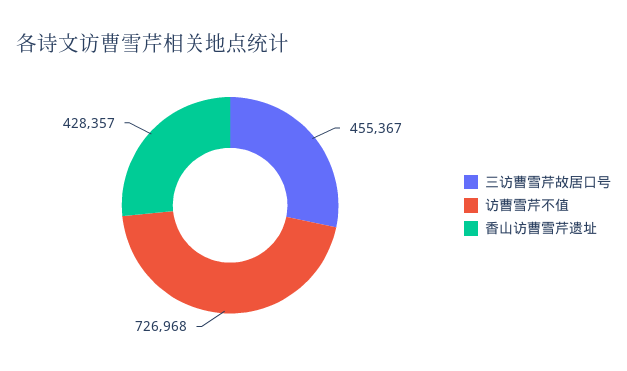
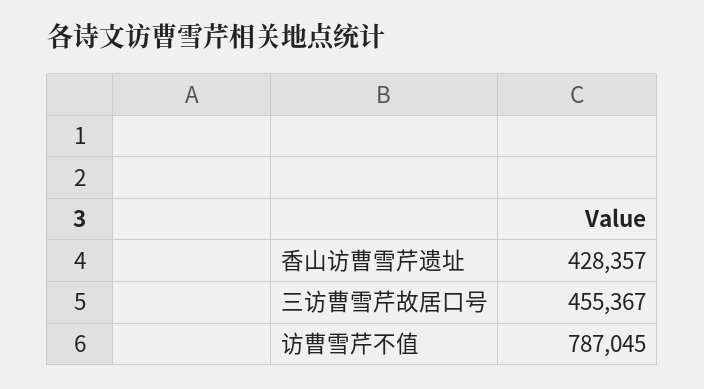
访曹雪芹不值: 726968 -> 787045

